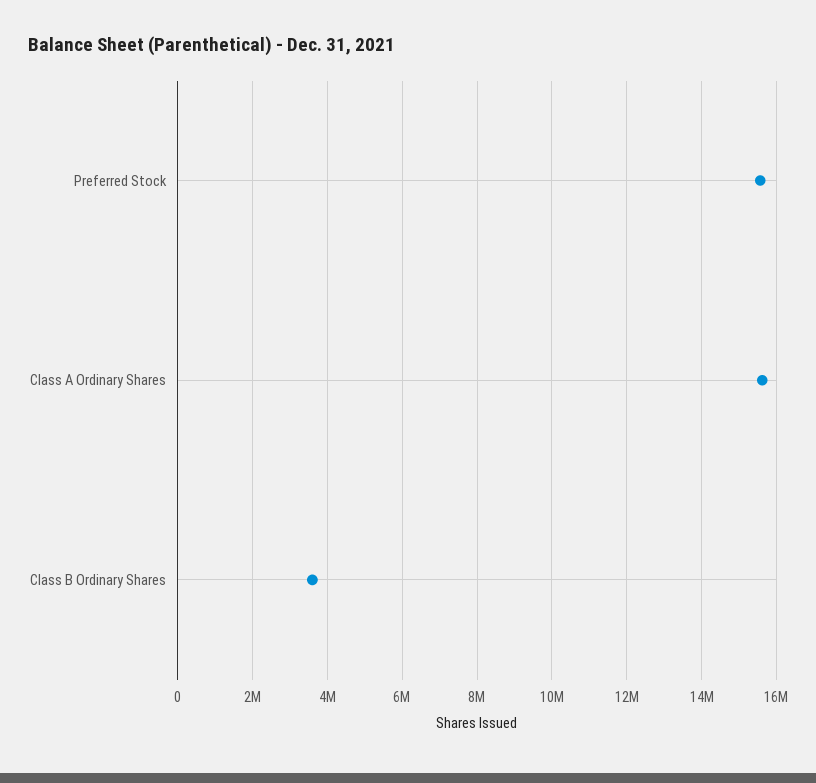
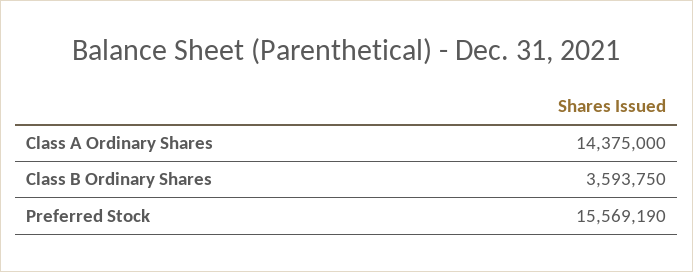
Class A Ordinary Shares: 15600000 -> 14375000

